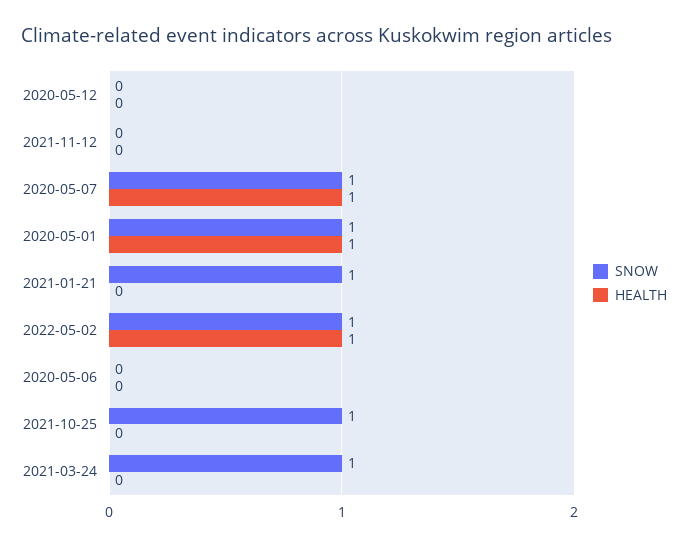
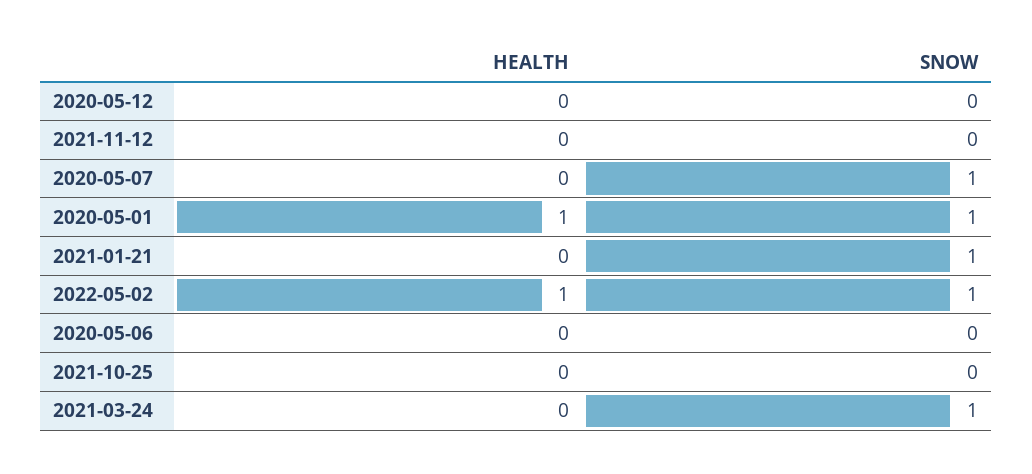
HEALTH, 2020-05-07: 1 -> 0
SNOW, 2021-10-25: 1 -> 0

